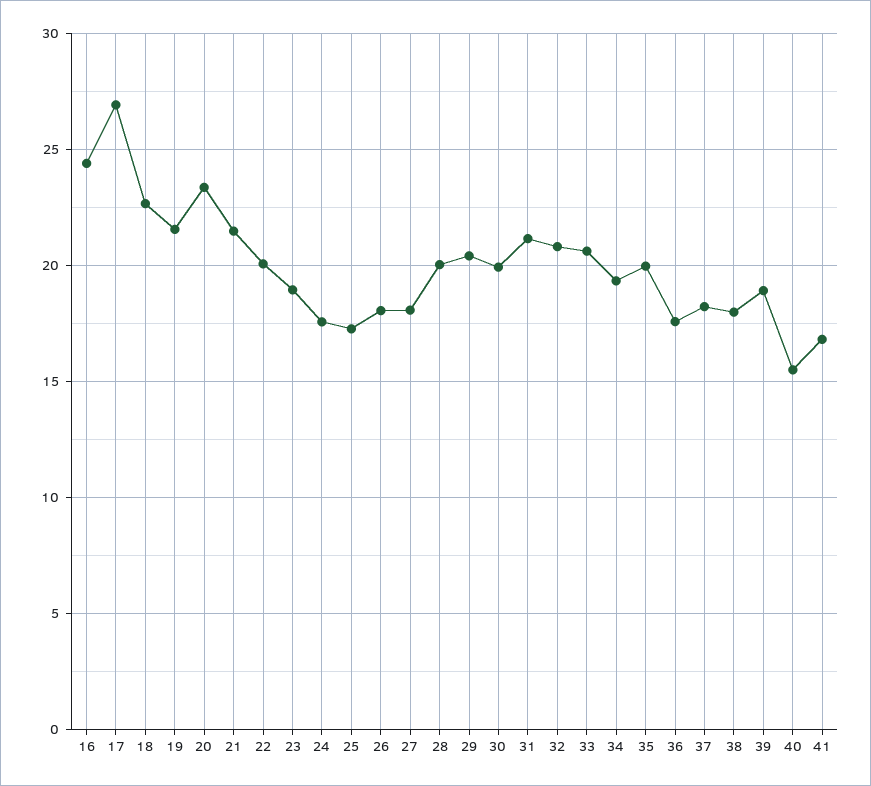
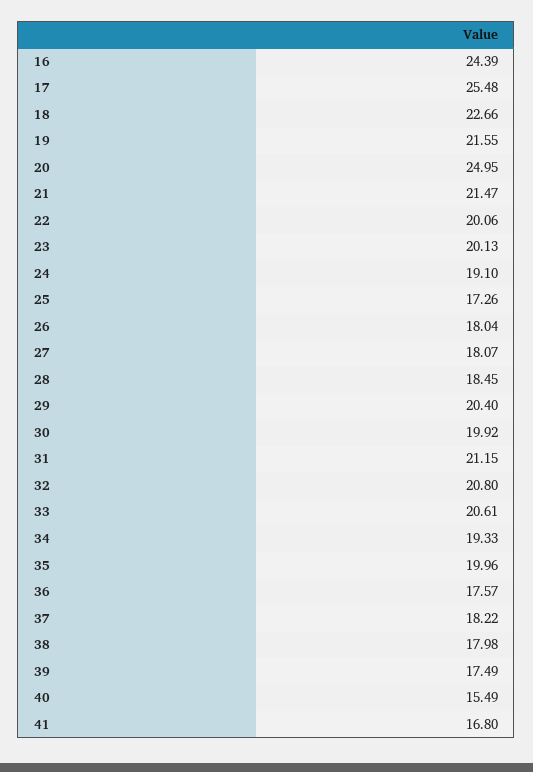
17: 27 -> 25.48
20: 23.5 -> 24.95
23: 19 -> 20.13
24: 17.5 -> 19.1
28: 20 -> 18.45
39: 19 -> 17.49

